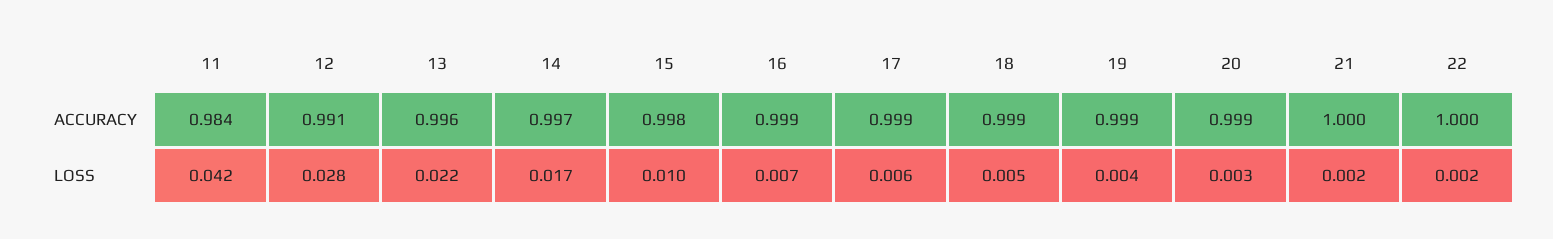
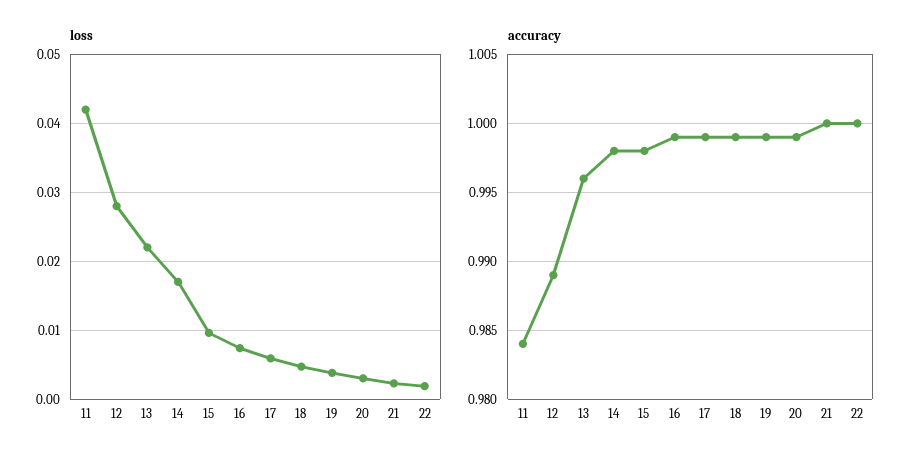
ACCURACY, 12: 0.991 -> 0.989
ACCURACY, 14: 0.997 -> 0.998

